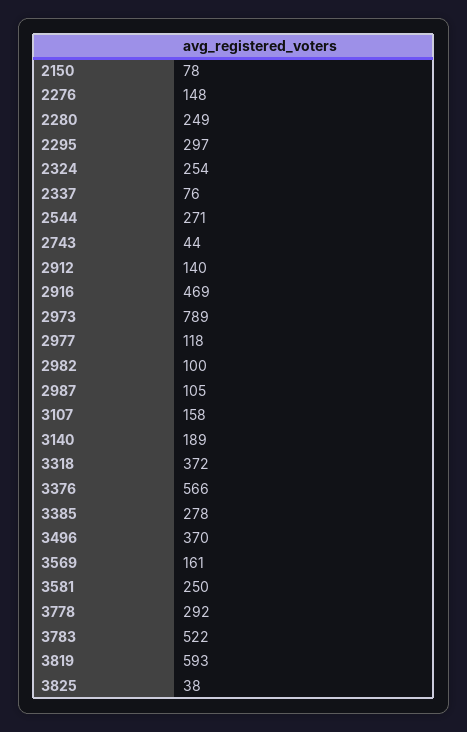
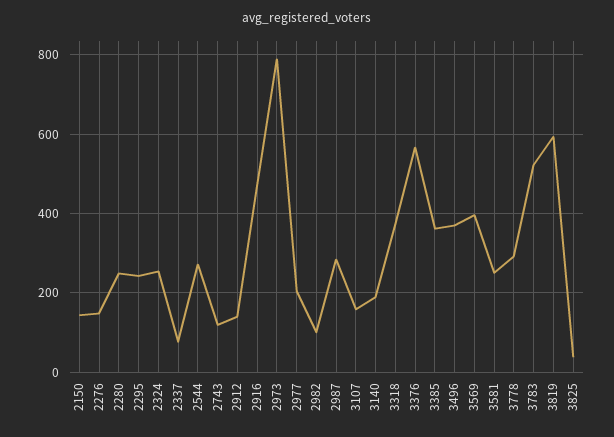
2150: 78 -> 140
2295: 297 -> 240
2743: 44 -> 120
2977: 118 -> 200
2987: 105 -> 280
3385: 278 -> 360
3569: 161 -> 400

